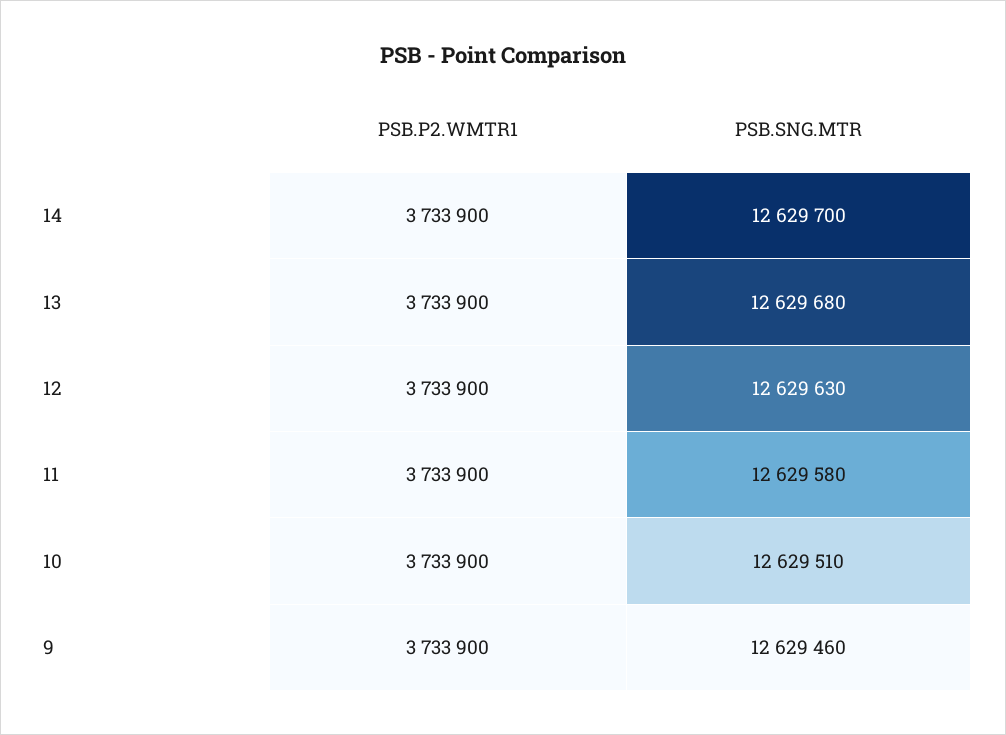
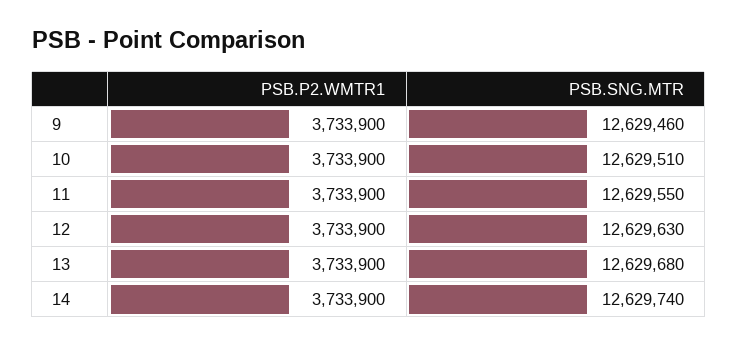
PSB.SNG.MTR, 14: 12629700 -> 12629740
PSB.SNG.MTR, 11: 12629580 -> 12629550

